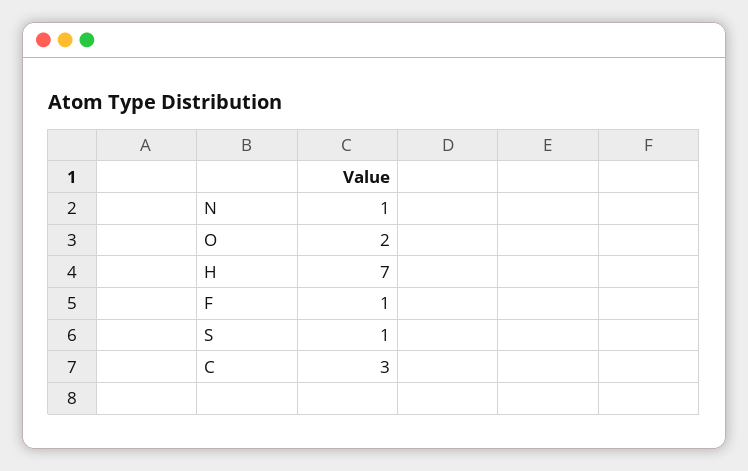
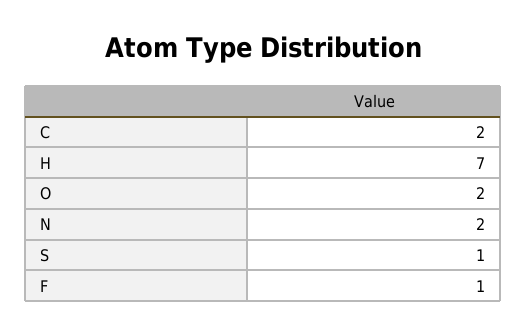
N: 1 -> 2
C: 3 -> 2

